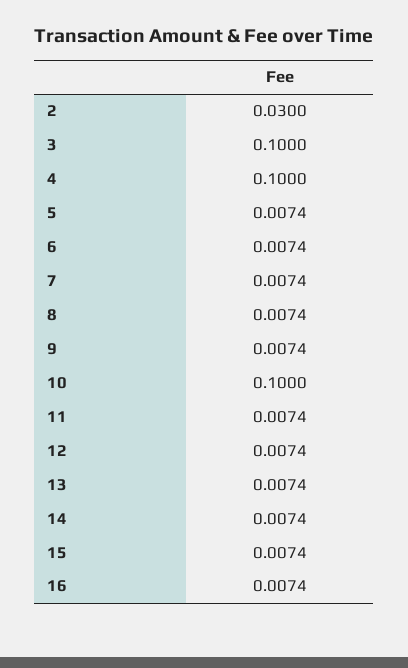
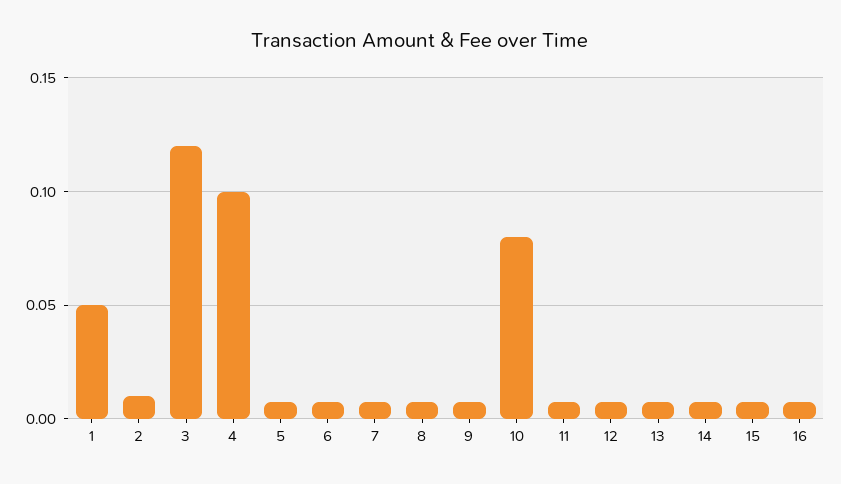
2: 0.03 -> 0.01
3: 0.1 -> 0.12
10: 0.1 -> 0.08
1: none -> 0.05

